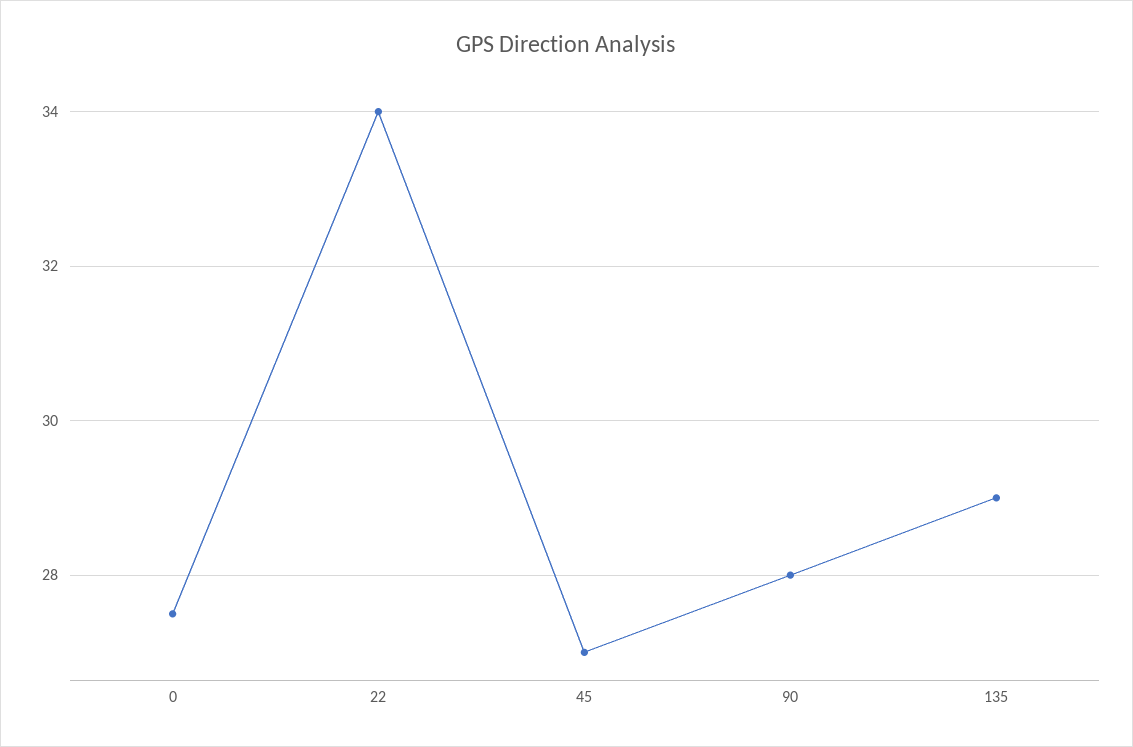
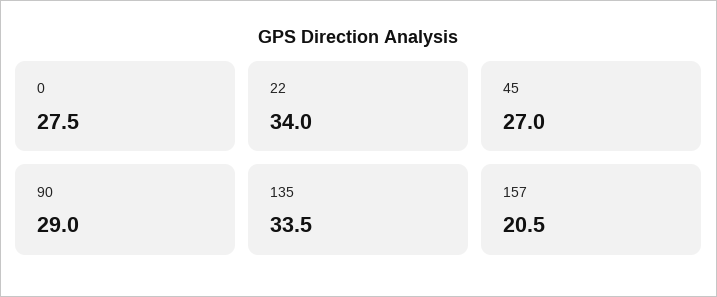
90: 28 -> 29
135: 29 -> 33.5
157: none -> 20.5

